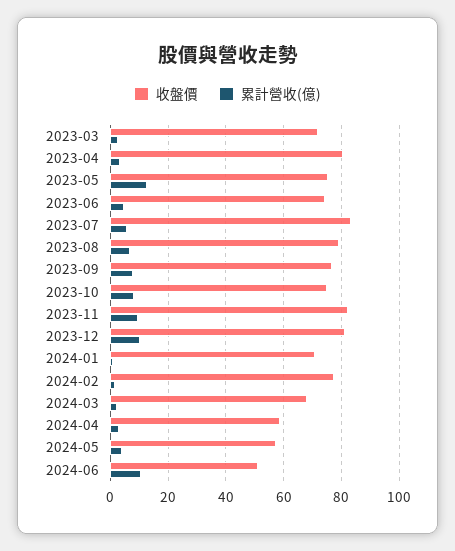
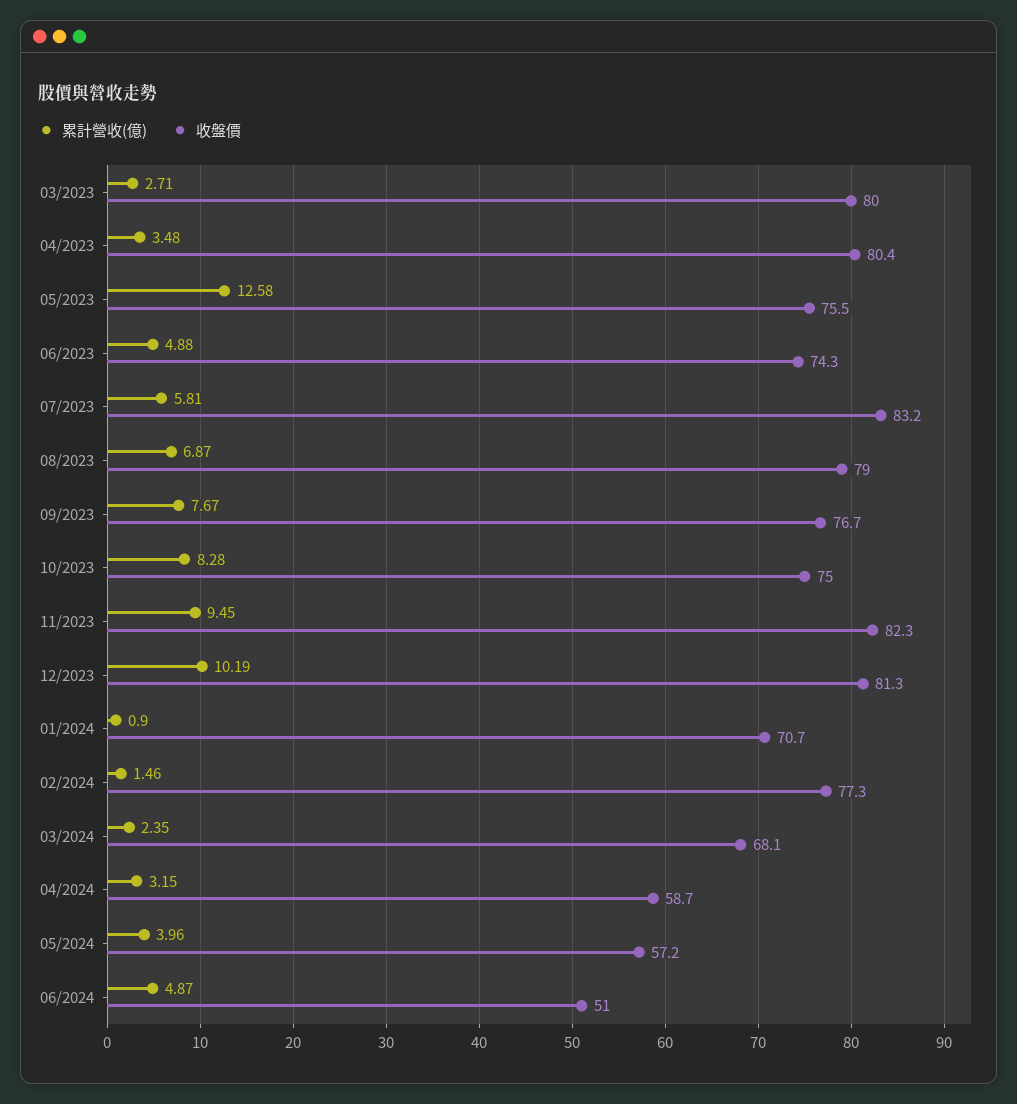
收盤價, 2023-03: 72.5 -> 80
累計營收(億), 2024-06: 10 -> 4.87

